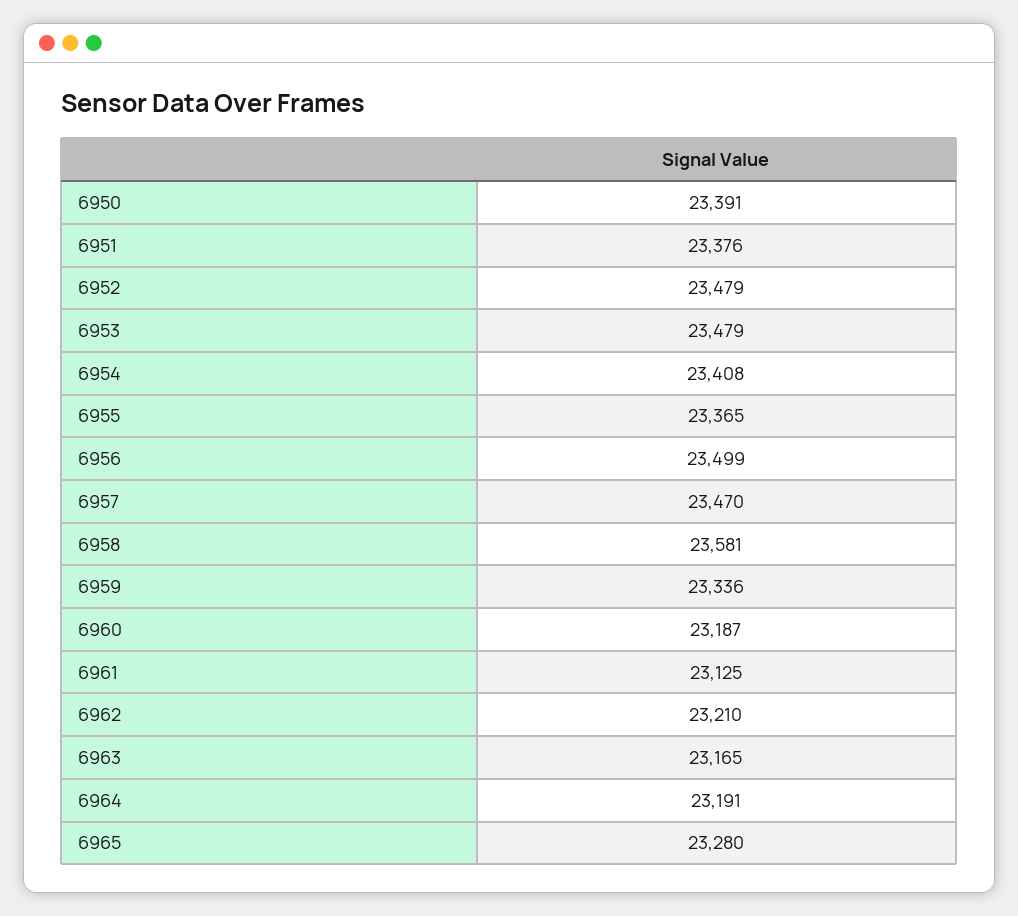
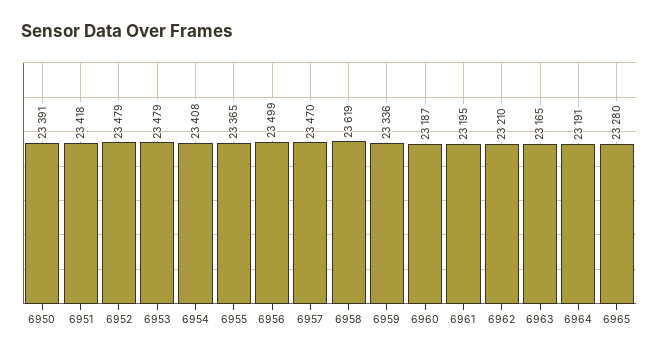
6951: 23376 -> 23418
6958: 23581 -> 23619
6961: 23125 -> 23195

